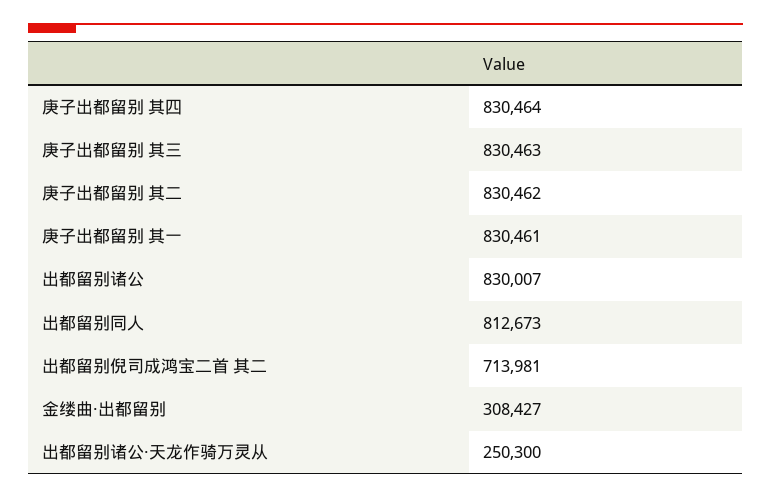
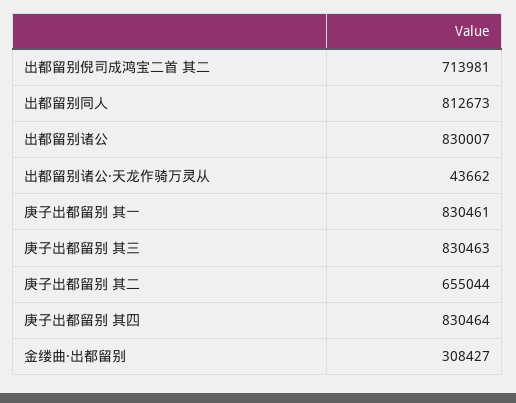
庚子出都留别 其二: 830462 -> 655044
出都留别诸公·天龙作骑万灵从: 250300 -> 43662

